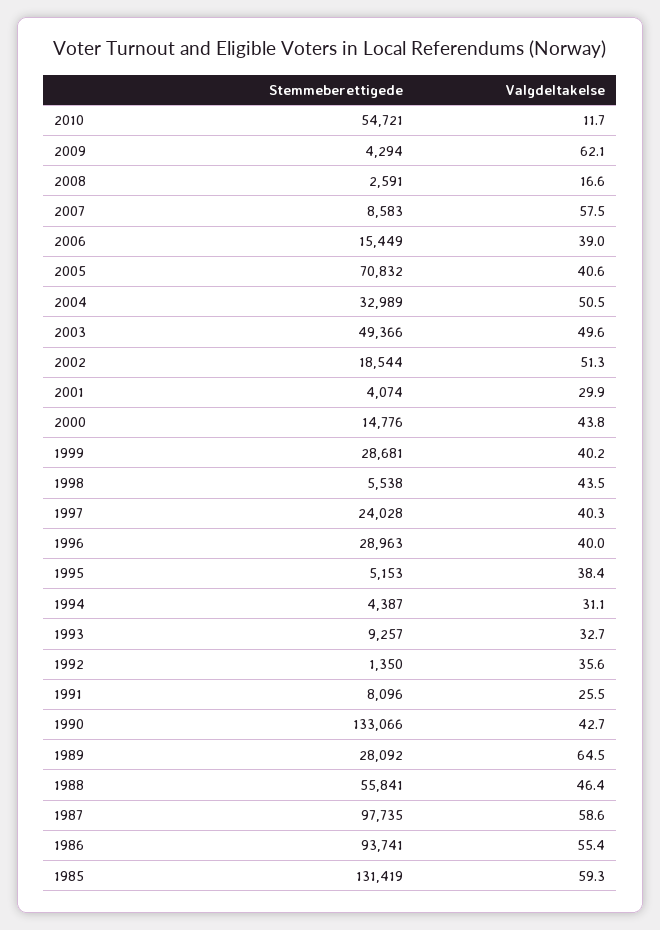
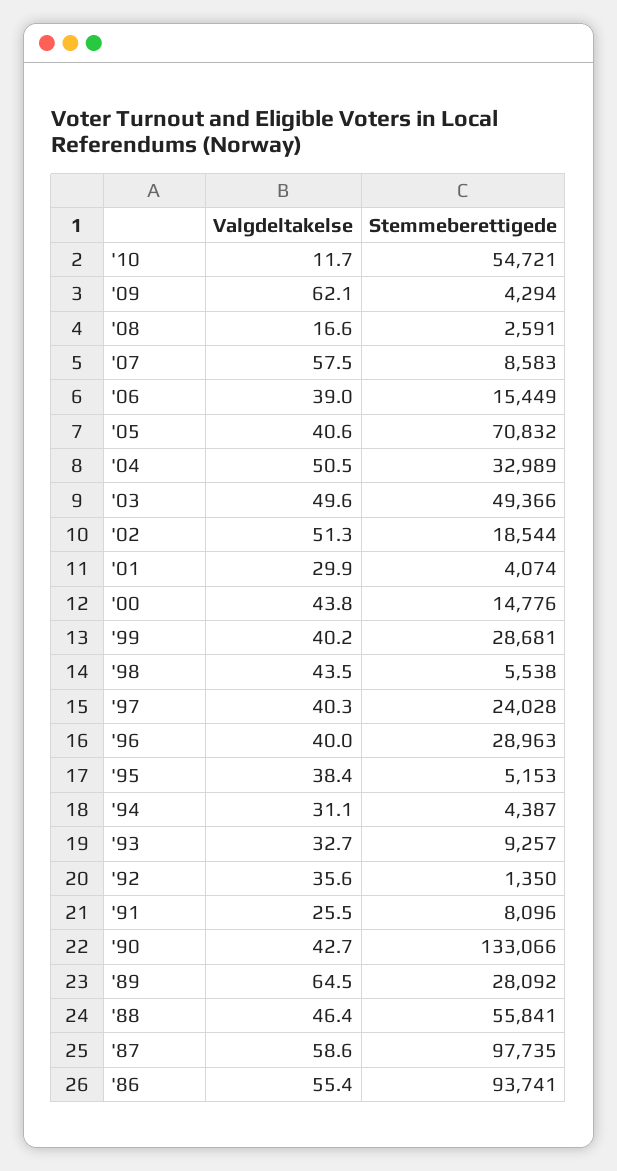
Stemmeberettigede, 1985: 131419 -> none
Valgdeltakelse, 1985: 59.3 -> none

